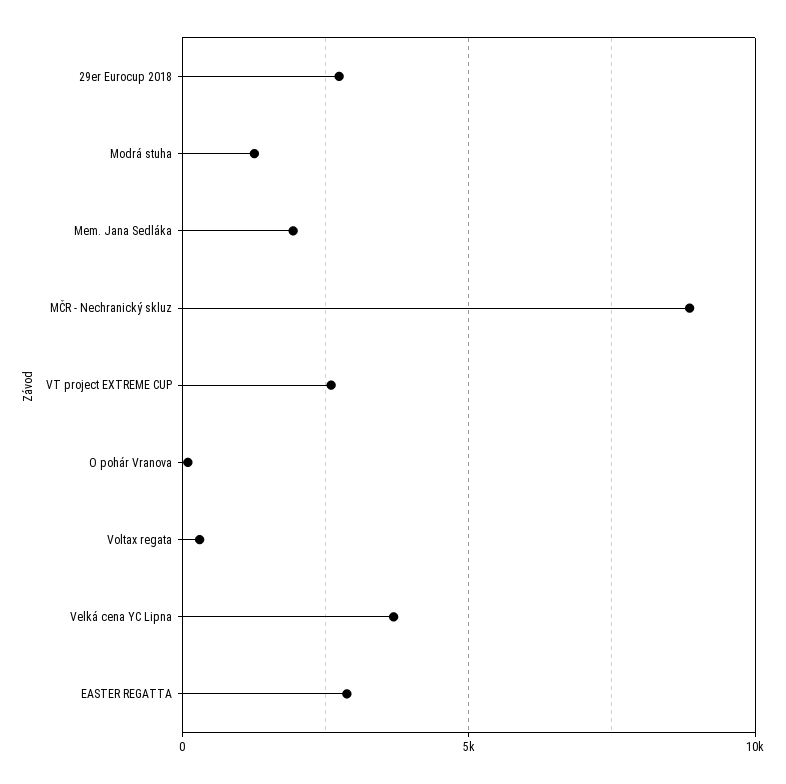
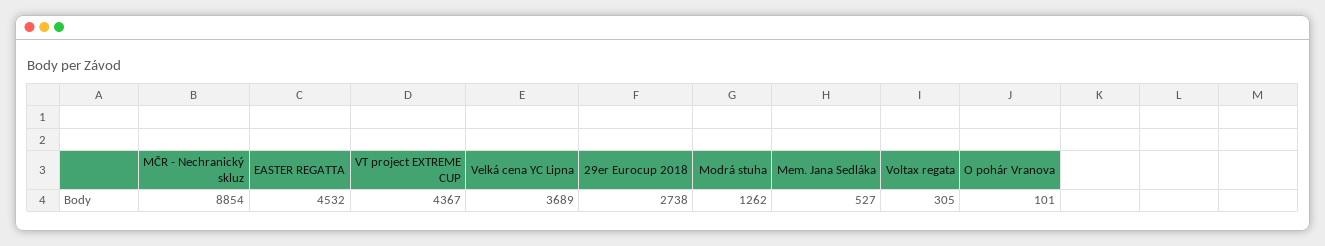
Mem. Jana Sedláka: 2000 -> 527
VT project EXTREME CUP: 2500 -> 4367
EASTER REGATTA: 3000 -> 4532

